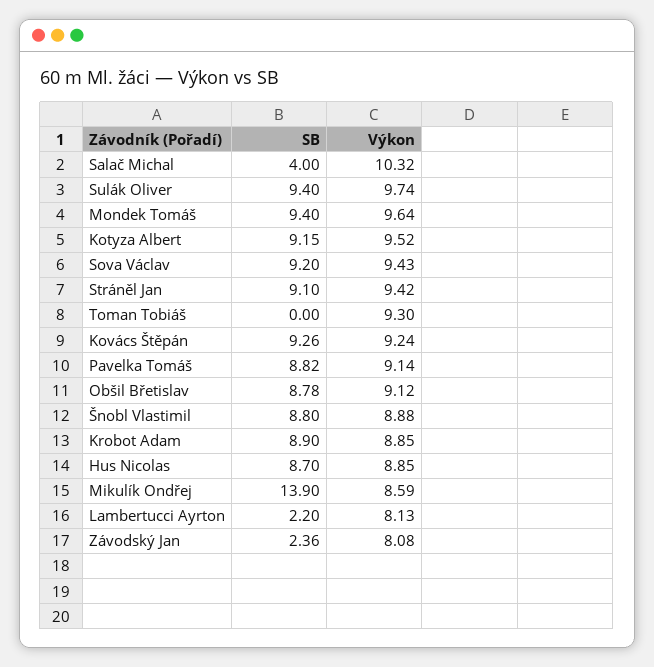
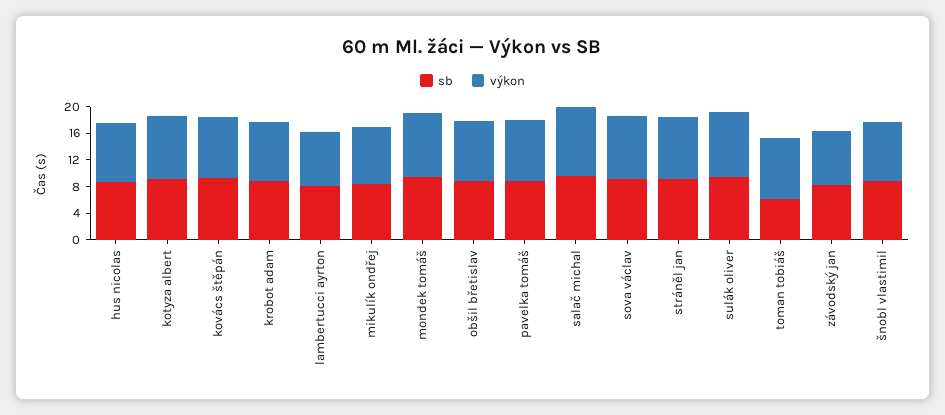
SB, Salač Michal: 4 -> 10
SB, Toman Tobiáš: 0 -> 6
SB, Mikulík Ondřej: 13.9 -> 8
SB, Lambertucci Ayrton: 2.2 -> 8
SB, Závodský Jan: 2.36 -> 8

